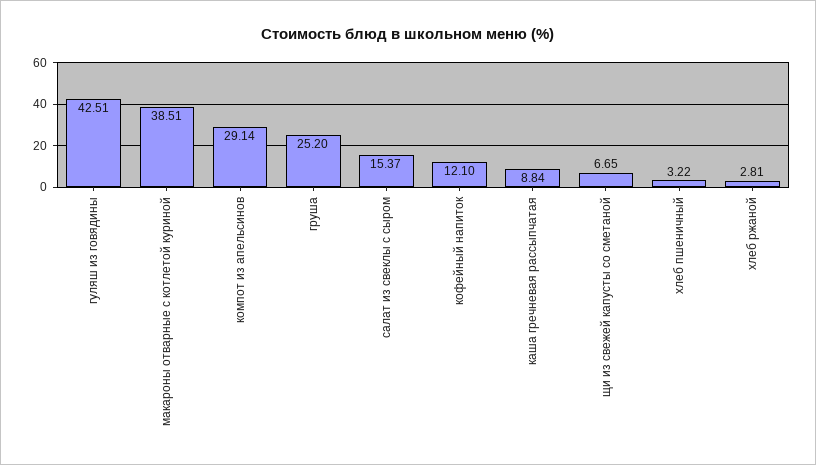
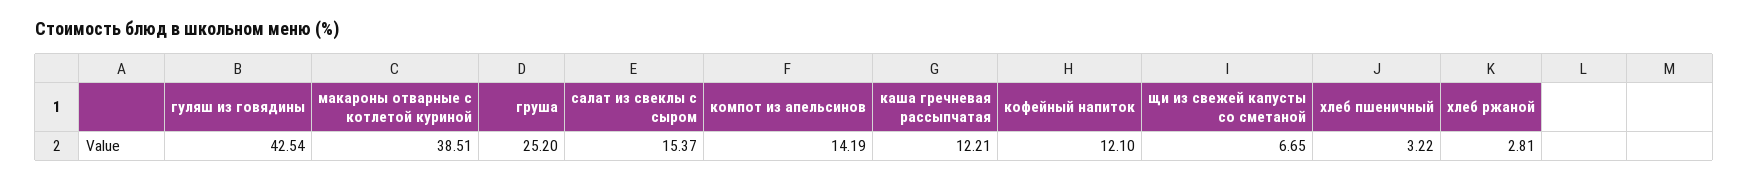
гуляш из говядины: 42.51 -> 42.54
компот из апельсинов: 29.14 -> 14.19
каша гречневая рассыпчатая: 8.84 -> 12.21

